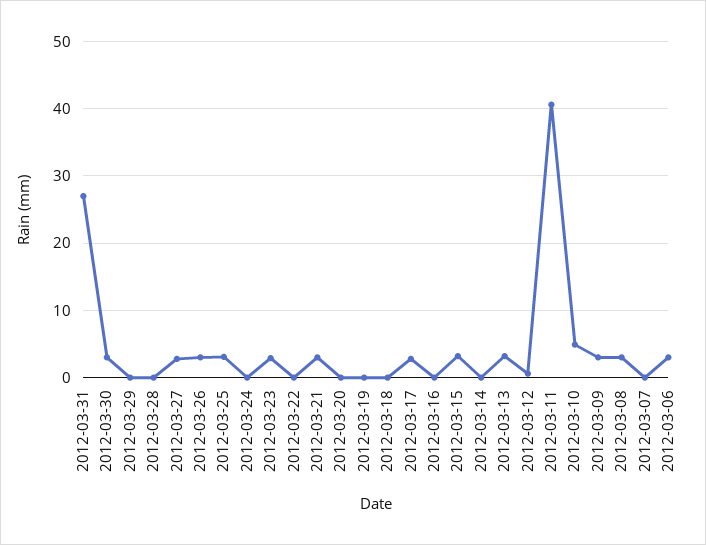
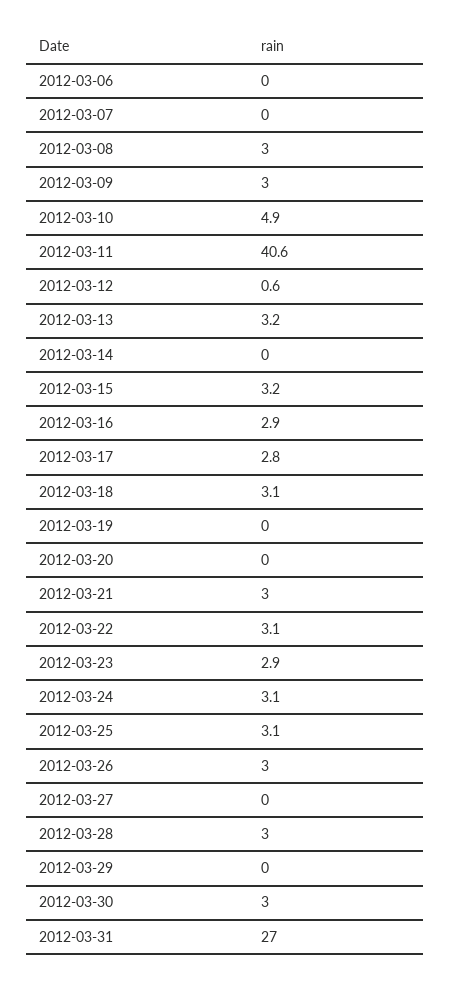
2012-03-28: 0 -> 3
2012-03-27: 3 -> 0
2012-03-24: 0 -> 3.1
2012-03-22: 0 -> 3.1
2012-03-18: 0 -> 3.1
2012-03-16: 0 -> 2.9
2012-03-06: 3 -> 0

